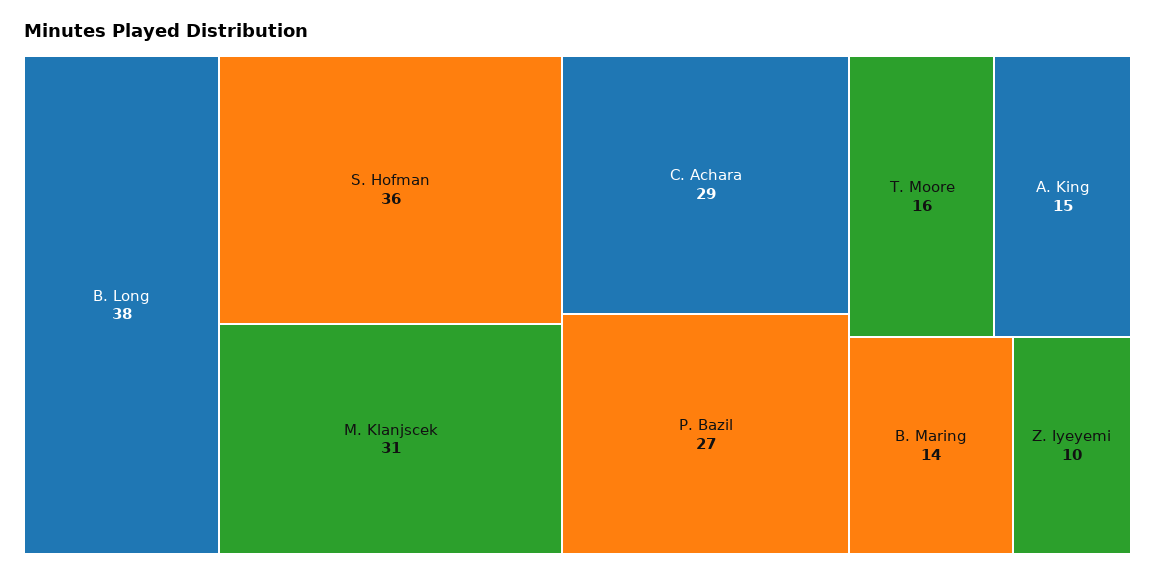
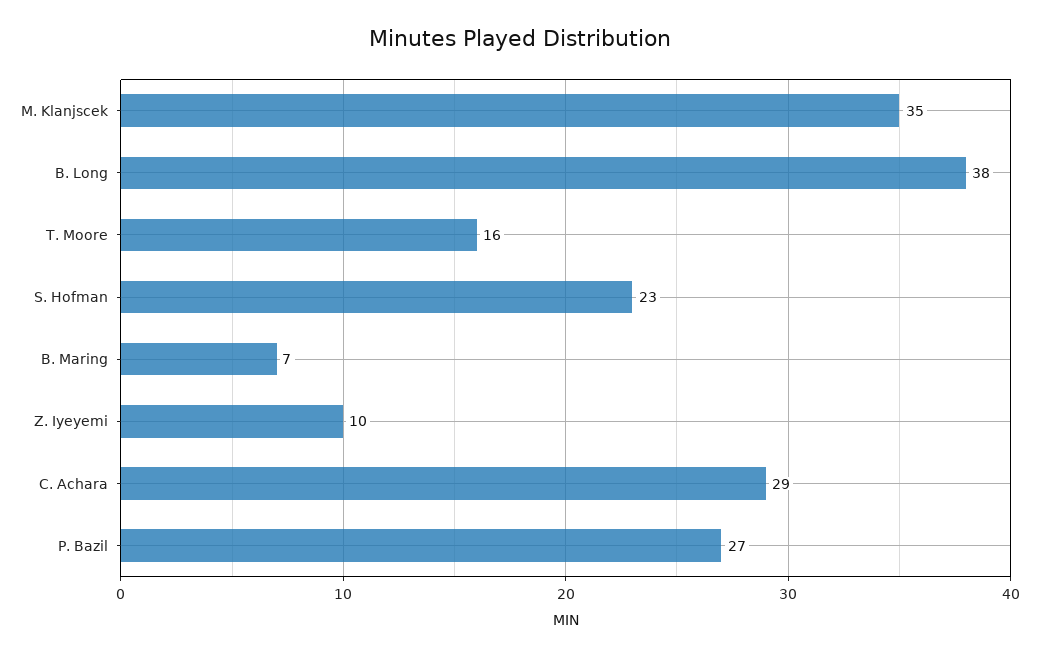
S. Hofman: 36 -> 23
M. Klanjscek: 31 -> 35
A. King: 15 -> none
B. Maring: 14 -> 7

